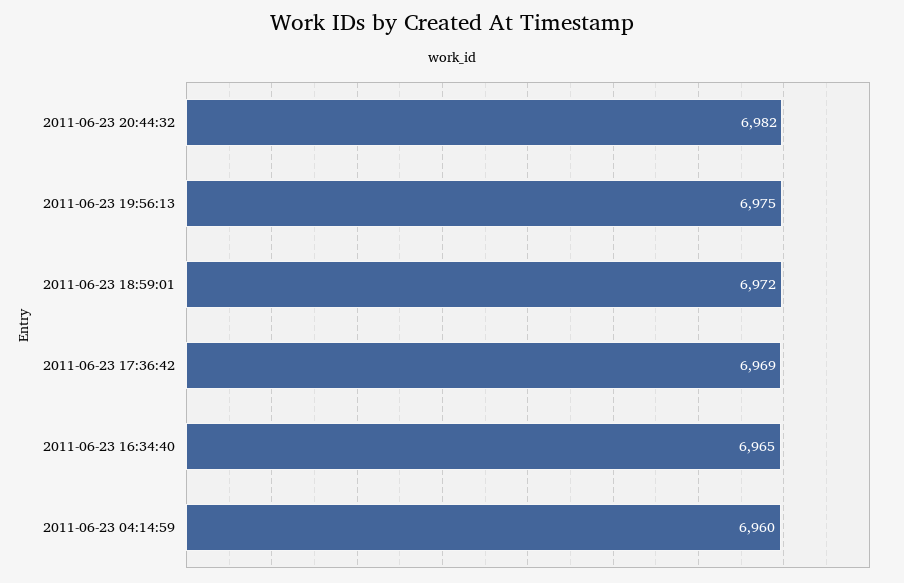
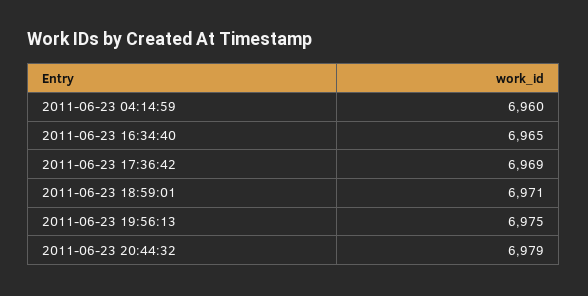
2011-06-23 20:44:32: 6982 -> 6979
2011-06-23 18:59:01: 6972 -> 6971

